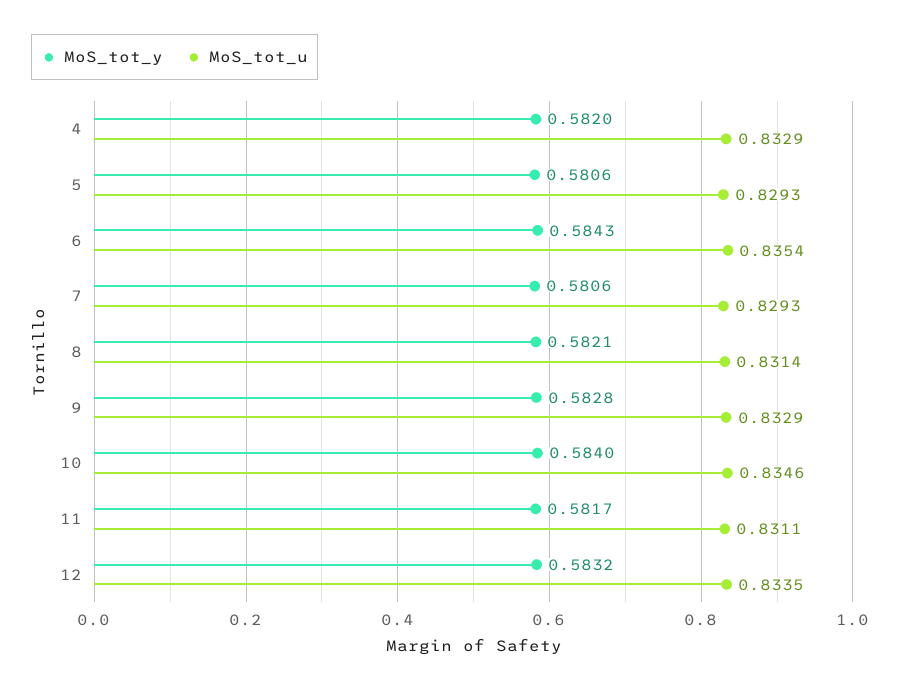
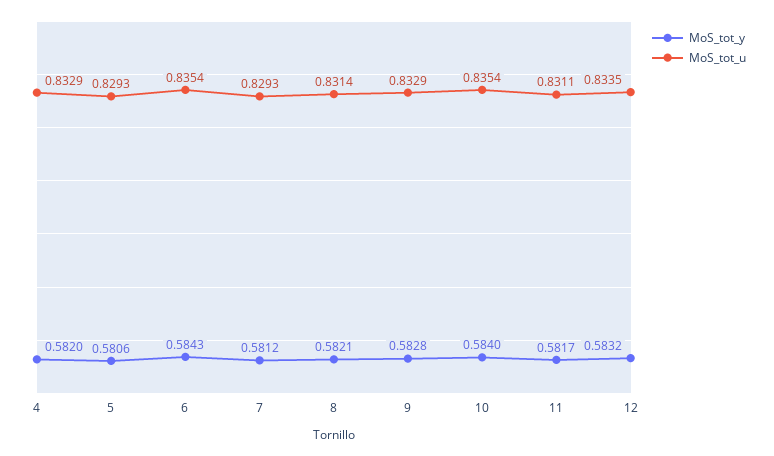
MoS_tot_y, 7: 0.5806 -> 0.5812
MoS_tot_u, 10: 0.8346 -> 0.8354

